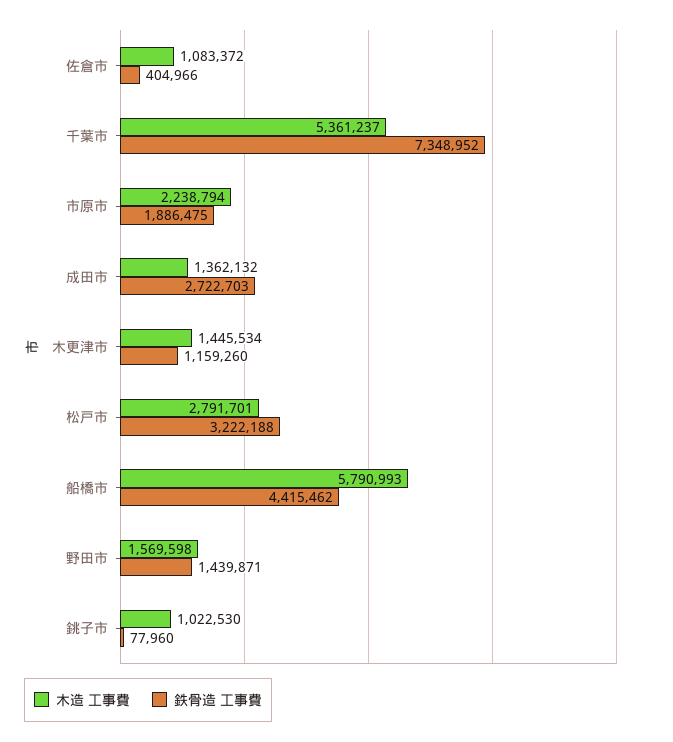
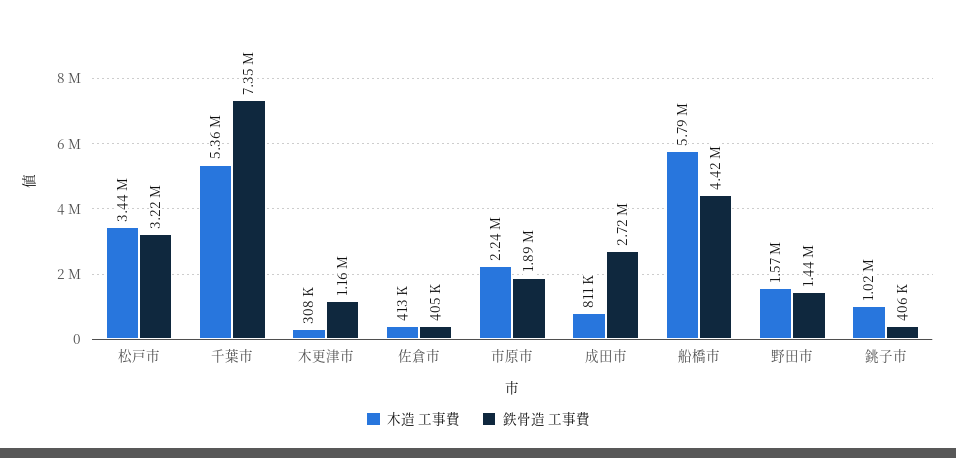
木造 工事費, 佐倉市: 1083372 -> 413000
木造 工事費, 成田市: 1362132 -> 811000
木造 工事費, 木更津市: 1445534 -> 308000
木造 工事費, 松戸市: 2791701 -> 3440000
鉄骨造 工事費, 銚子市: 77960 -> 406000

